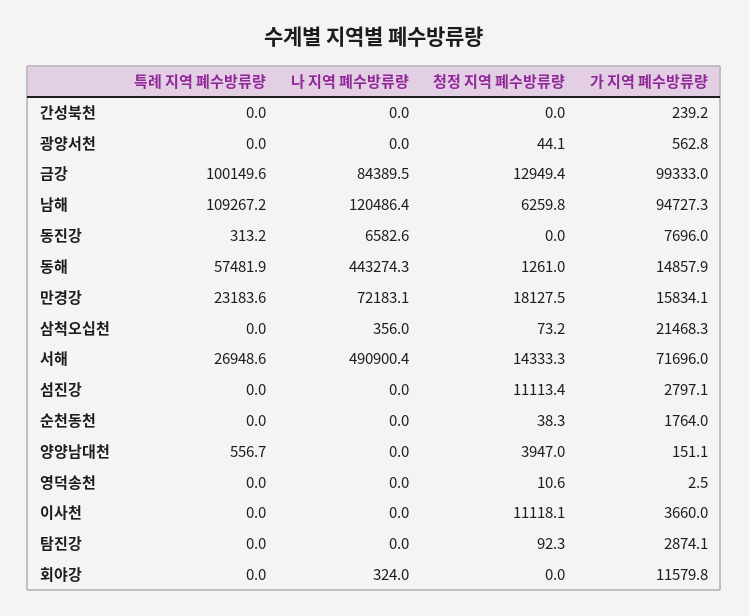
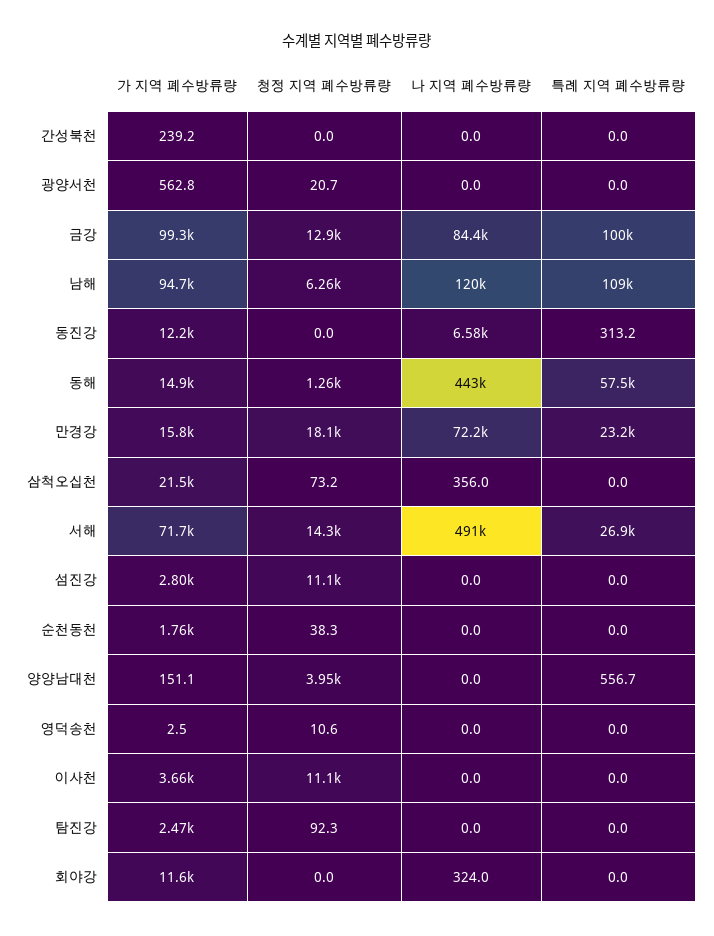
청정 지역 폐수방류량, 광양서천: 44.1 -> 20.7
가 지역 폐수방류량, 동진강: 7696 -> 12200
가 지역 폐수방류량, 탐진강: 2874.1 -> 2470

